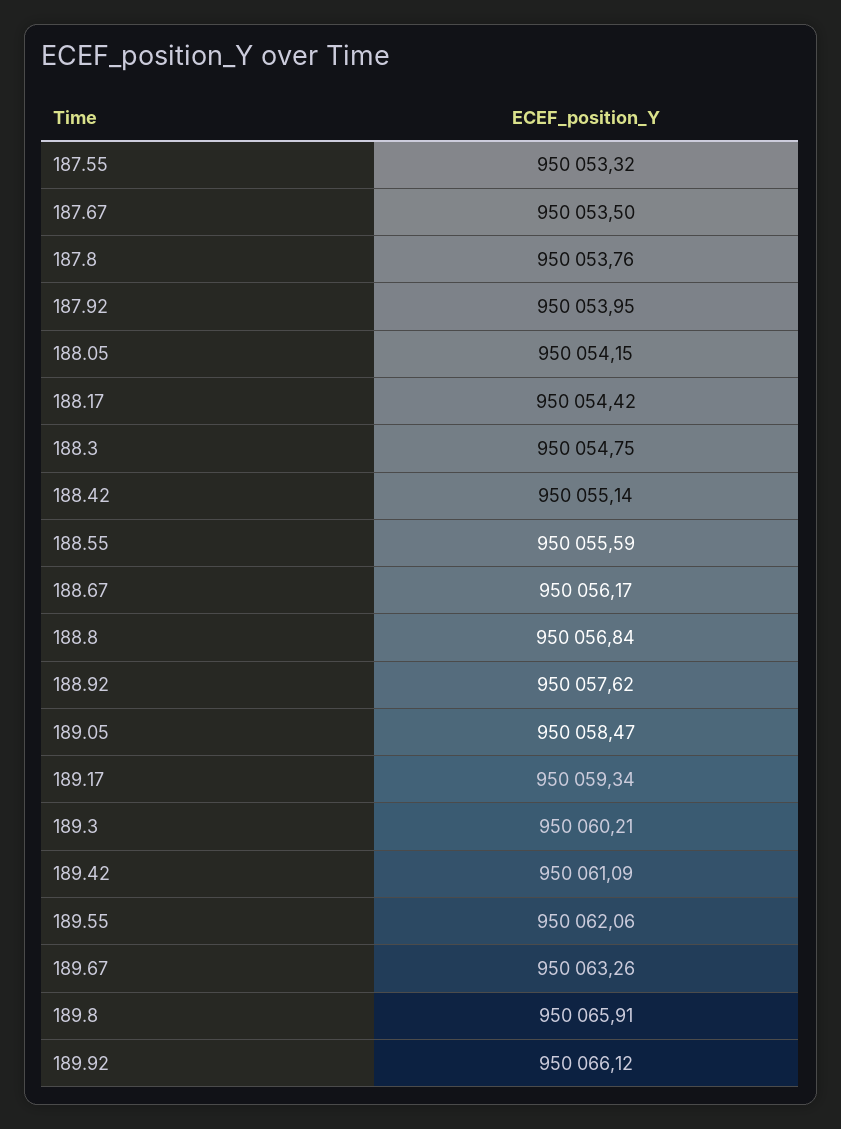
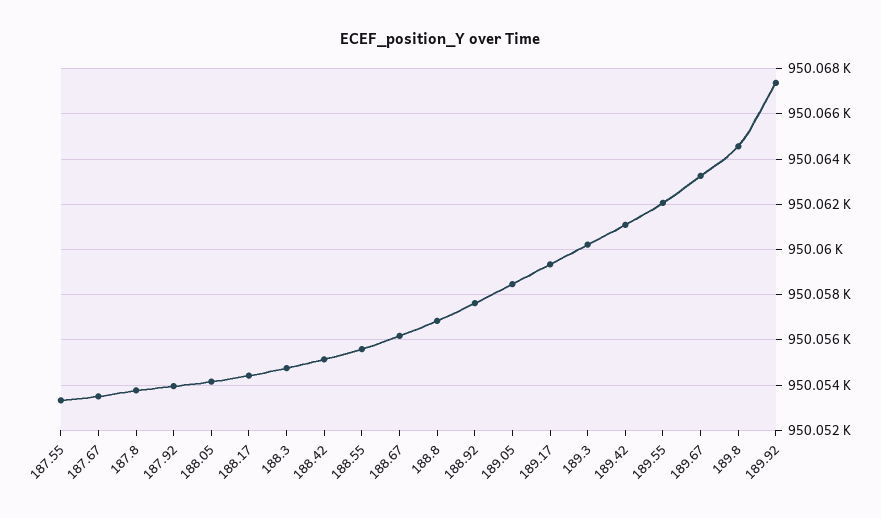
189.8: 950065.91 -> 950064.5
189.92: 950066.12 -> 950067.5

